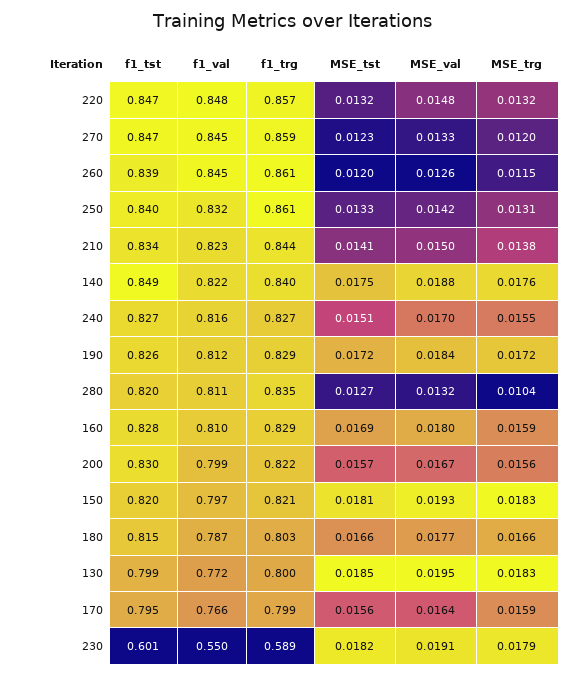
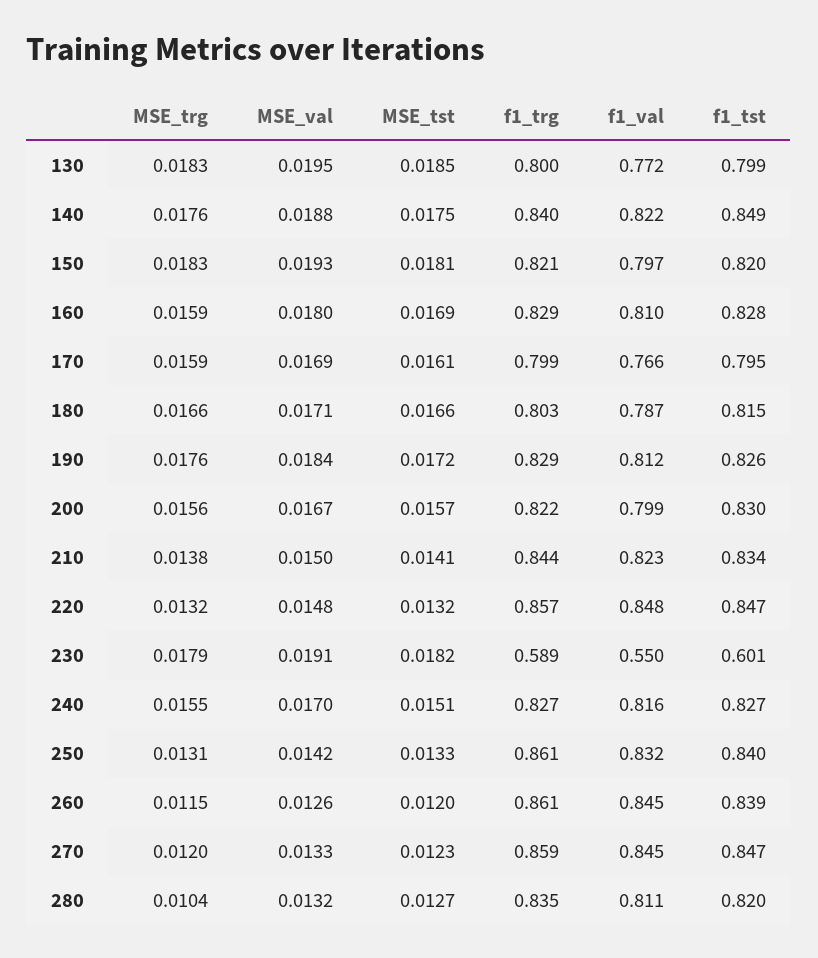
MSE_trg, 190: 0.0172 -> 0.0176
MSE_val, 180: 0.0177 -> 0.0171
MSE_tst, 170: 0.0156 -> 0.0161
MSE_val, 170: 0.0164 -> 0.0169

